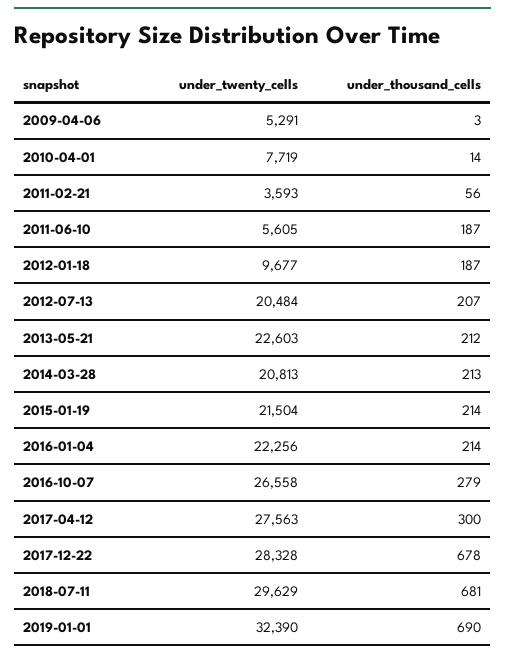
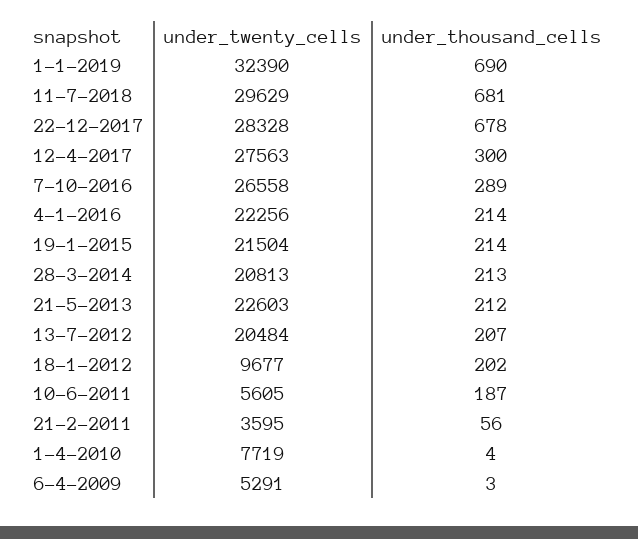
under_thousand_cells, 2010-04-01: 14 -> 4
under_twenty_cells, 2011-02-21: 3593 -> 3595
under_thousand_cells, 2012-01-18: 187 -> 202
under_thousand_cells, 2016-10-07: 279 -> 289

